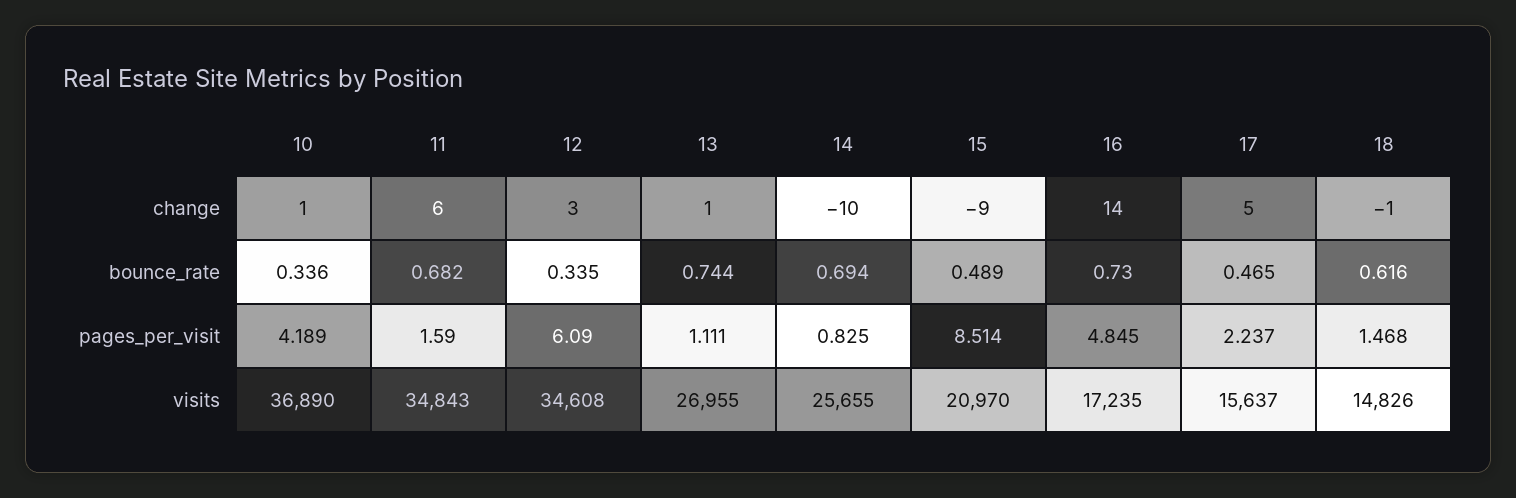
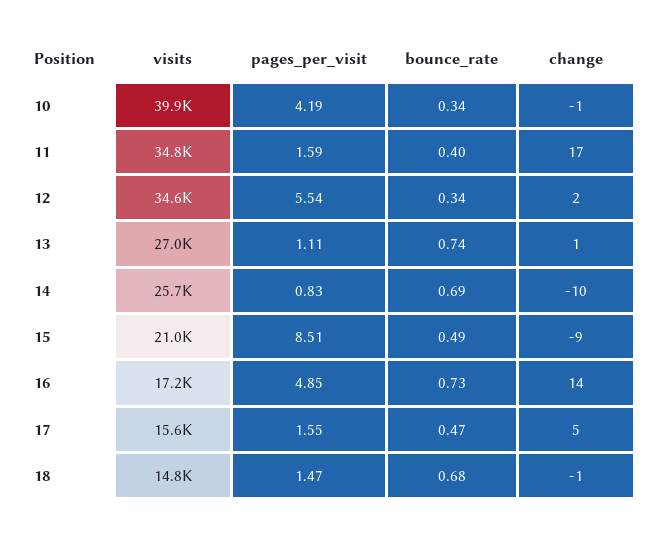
10, change: 1 -> -1
11, change: 6 -> 17
12, change: 3 -> 2
11, bounce_rate: 0.682 -> 0.4
18, bounce_rate: 0.616 -> 0.68
12, pages_per_visit: 6.09 -> 5.54
17, pages_per_visit: 2.237 -> 1.55
10, visits: 36890 -> 39900

